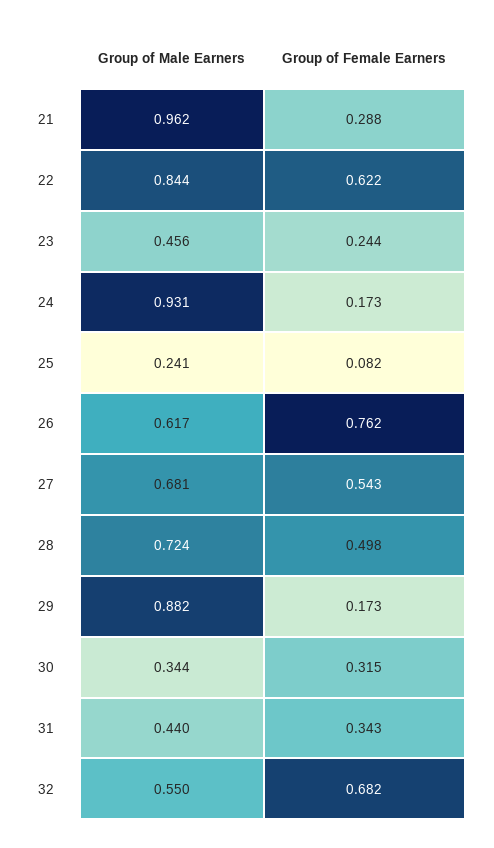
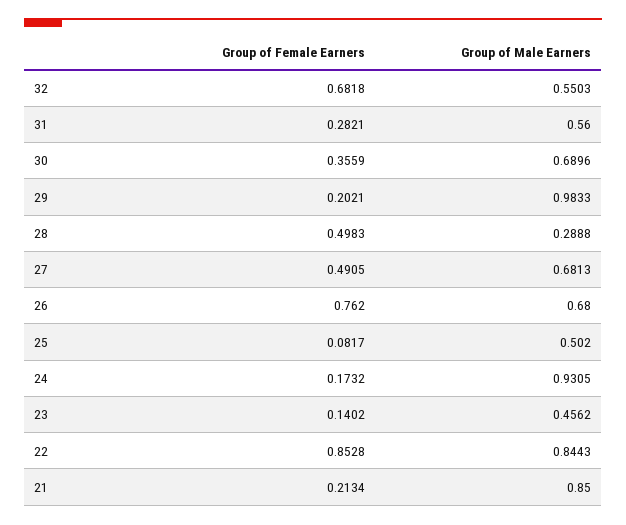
Group of Male Earners, 21: 0.962 -> 0.85
Group of Female Earners, 21: 0.288 -> 0.2134
Group of Female Earners, 22: 0.622 -> 0.8528
Group of Female Earners, 23: 0.244 -> 0.1402
Group of Male Earners, 25: 0.241 -> 0.502
Group of Male Earners, 26: 0.617 -> 0.68
Group of Female Earners, 27: 0.543 -> 0.4905
Group of Male Earners, 28: 0.724 -> 0.2888
Group of Male Earners, 29: 0.882 -> 0.9833
Group of Female Earners, 29: 0.173 -> 0.2021
Group of Male Earners, 30: 0.344 -> 0.6896
Group of Female Earners, 30: 0.315 -> 0.3559
Group of Male Earners, 31: 0.44 -> 0.56
Group of Female Earners, 31: 0.343 -> 0.2821

